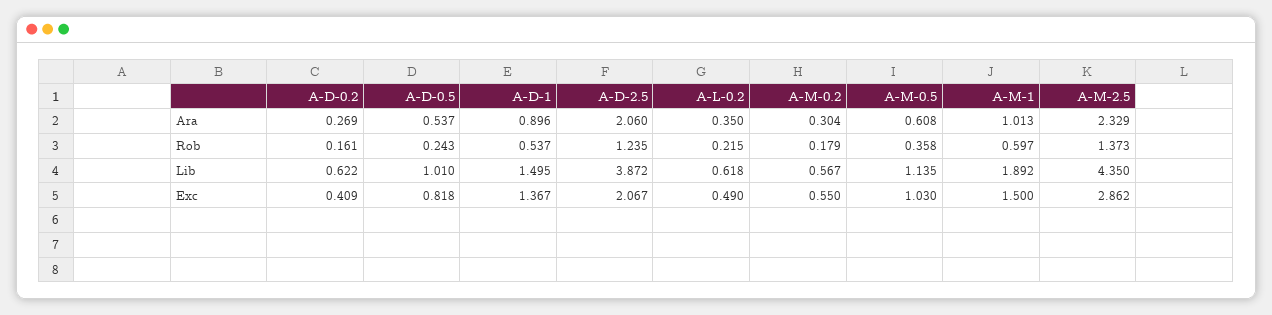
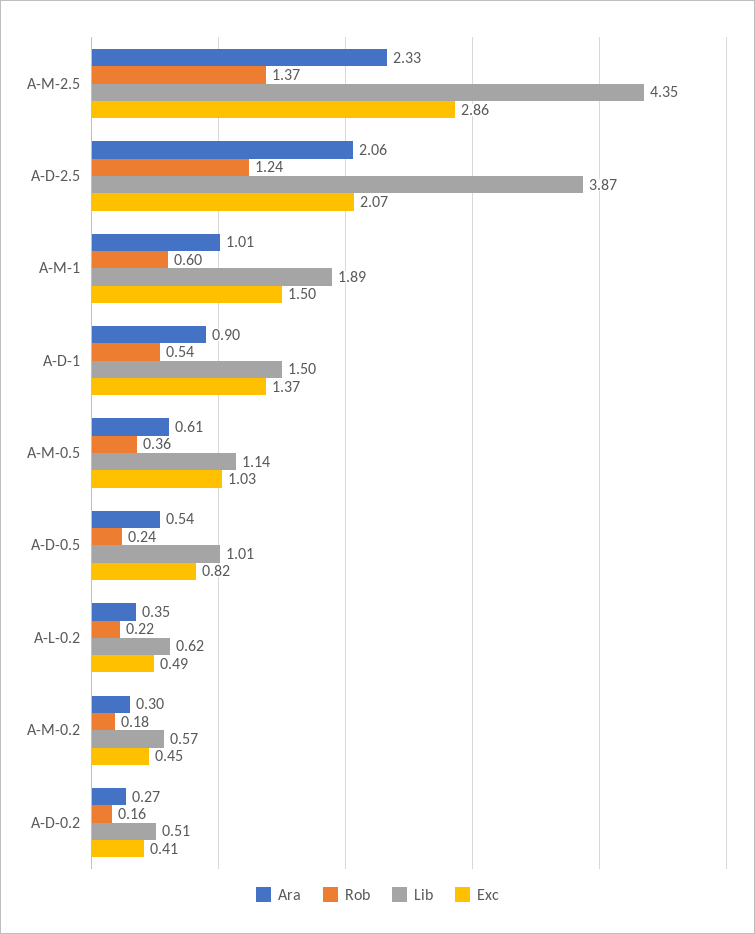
Lib, A-D-0.2: 0.622 -> 0.51
Exc, A-M-0.2: 0.55 -> 0.45

